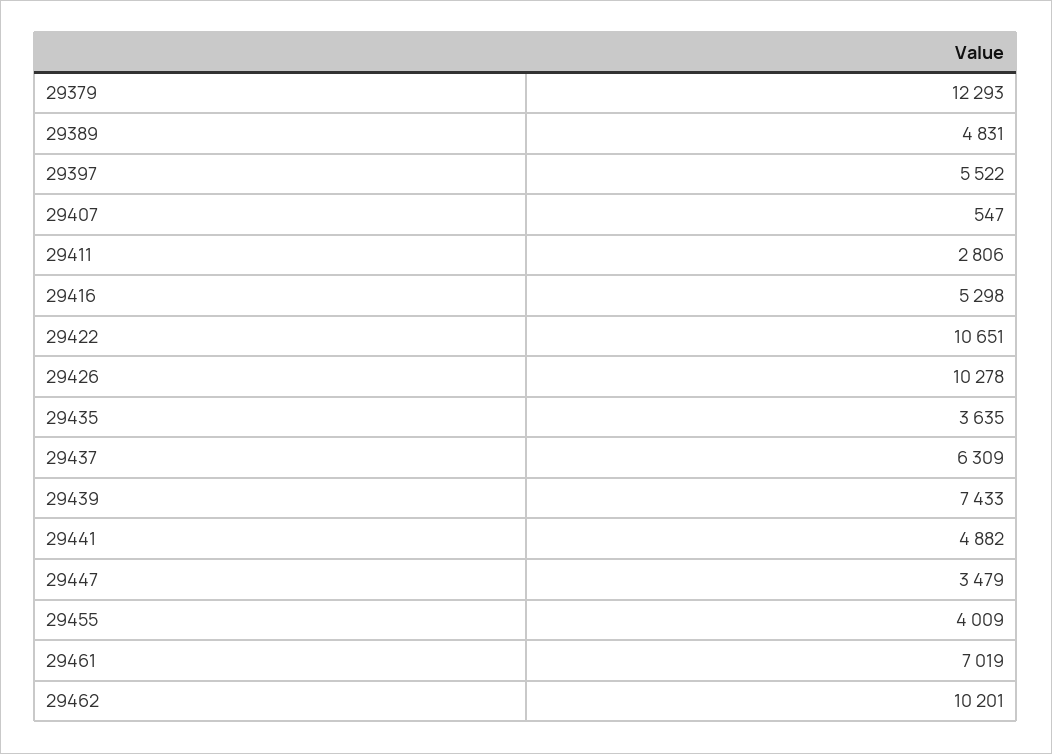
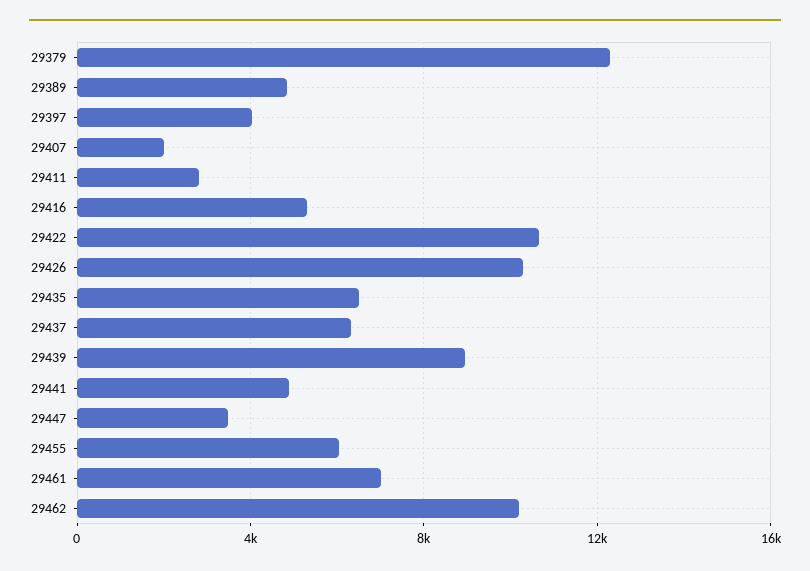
29397: 5522 -> 4000
29407: 547 -> 2000
29435: 3635 -> 6500
29439: 7433 -> 9000
29455: 4009 -> 6000

